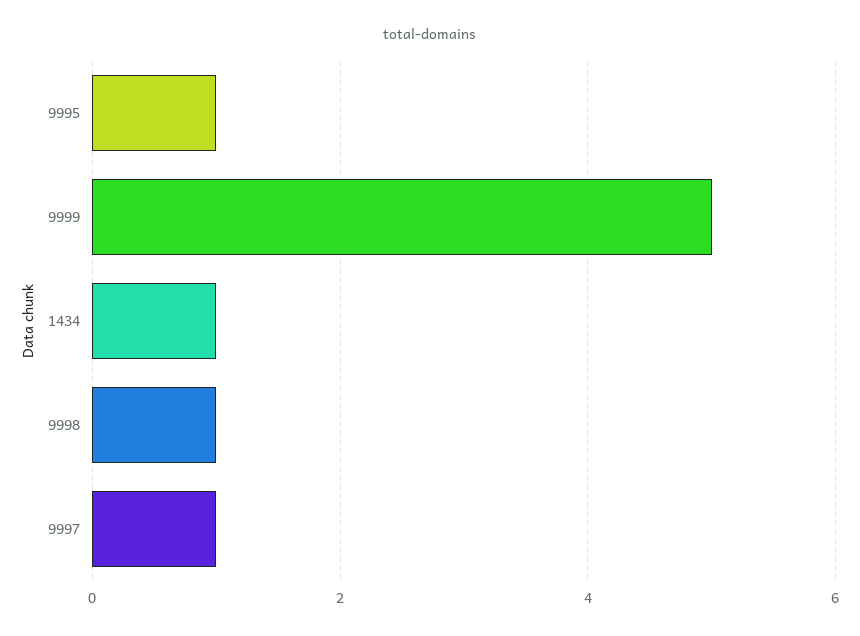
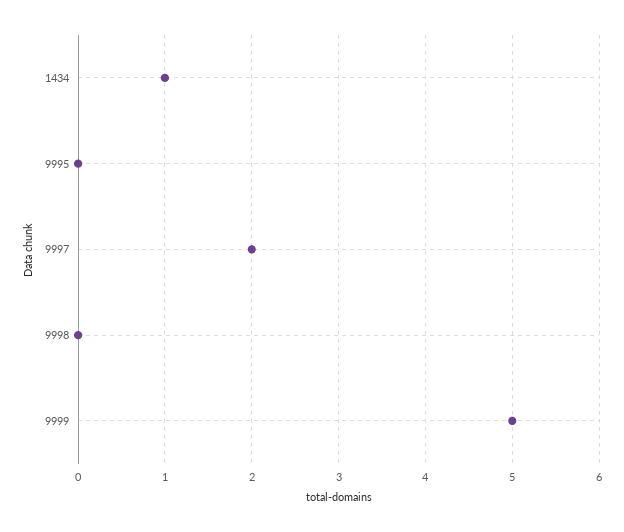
9995: 1 -> 0
9998: 1 -> 0
9997: 1 -> 2

